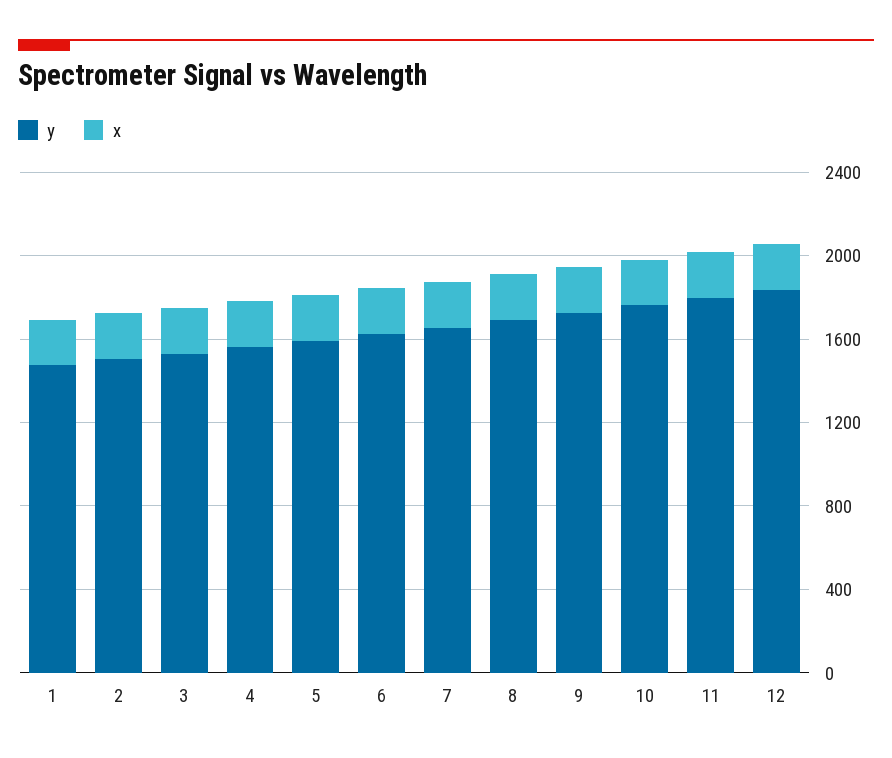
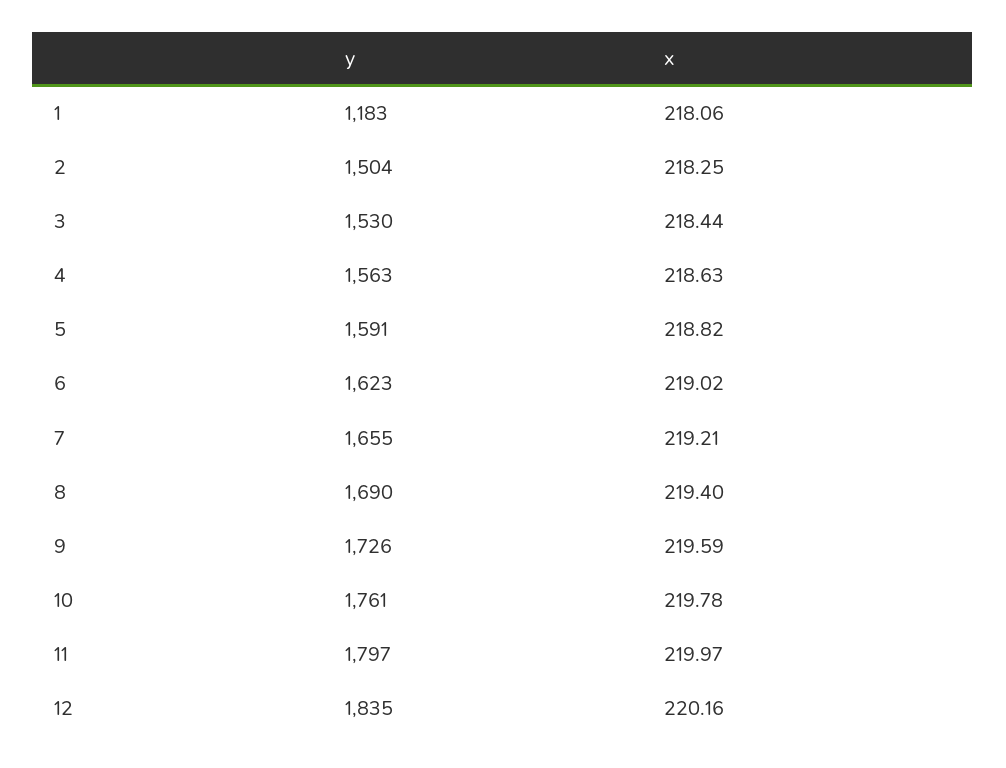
y, 1: 1500 -> 1183

